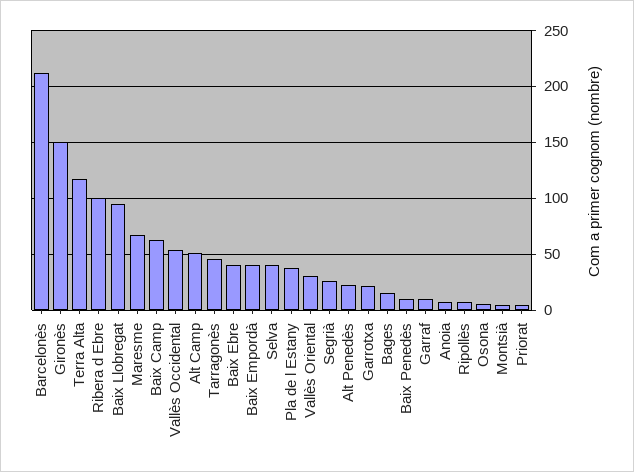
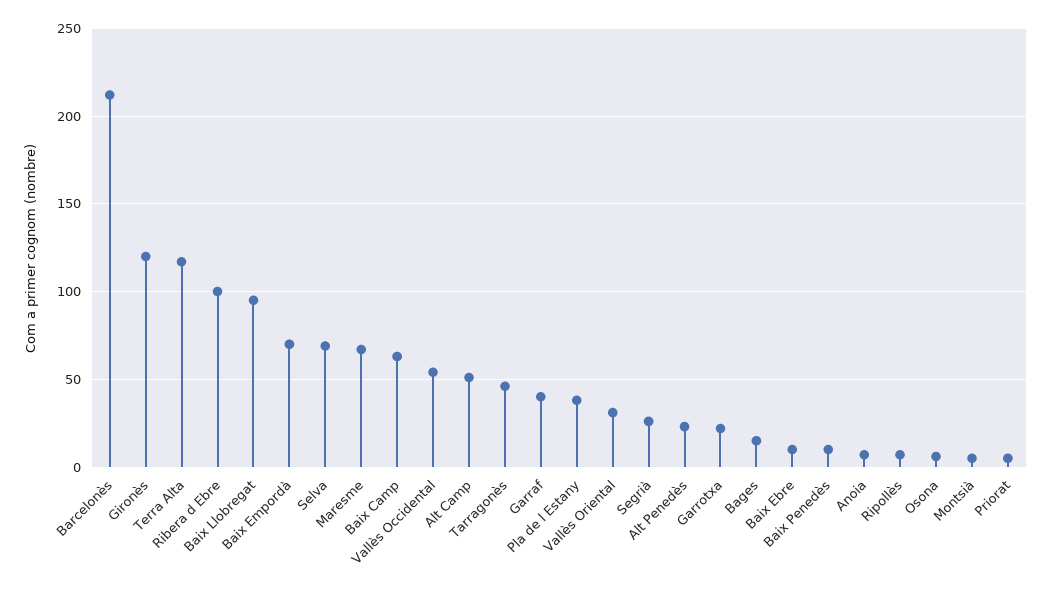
Gironès: 150 -> 120
Baix Ebre: 40 -> 10
Baix Empordà: 40 -> 70
Selva: 40 -> 70
Garraf: 10 -> 40

